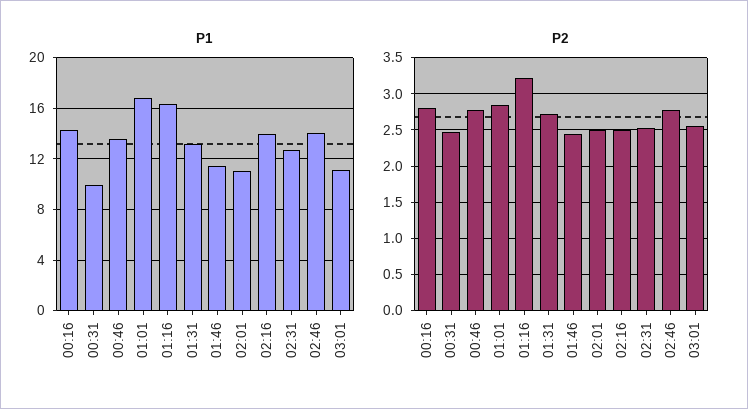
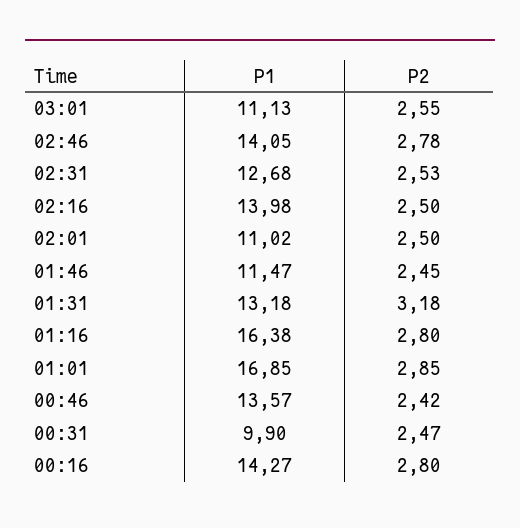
P2, 00:46: 2.8 -> 2.42
P2, 01:16: 3.2 -> 2.8
P2, 01:31: 2.7 -> 3.18

